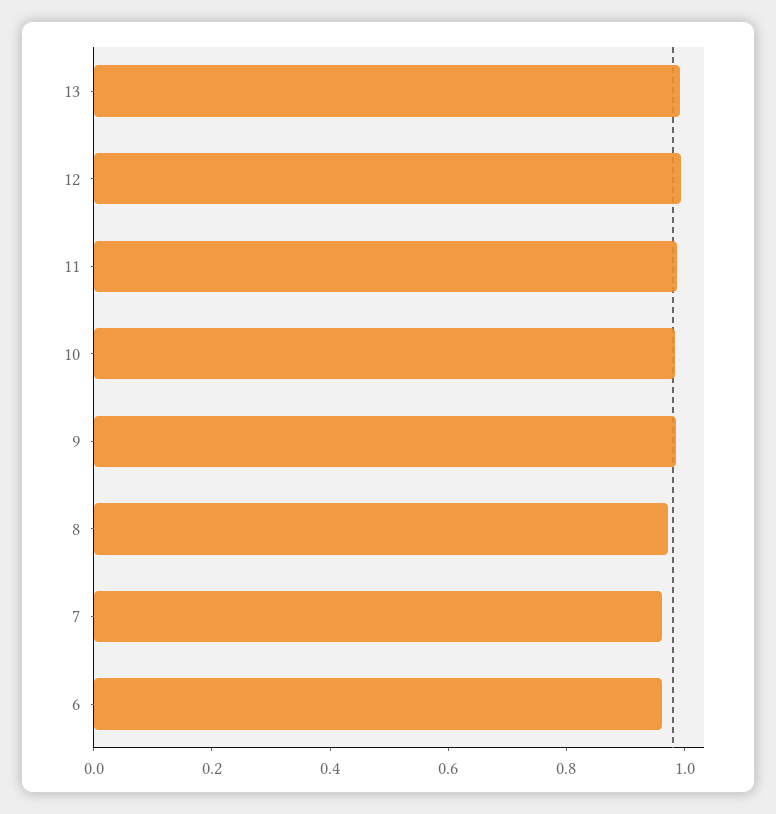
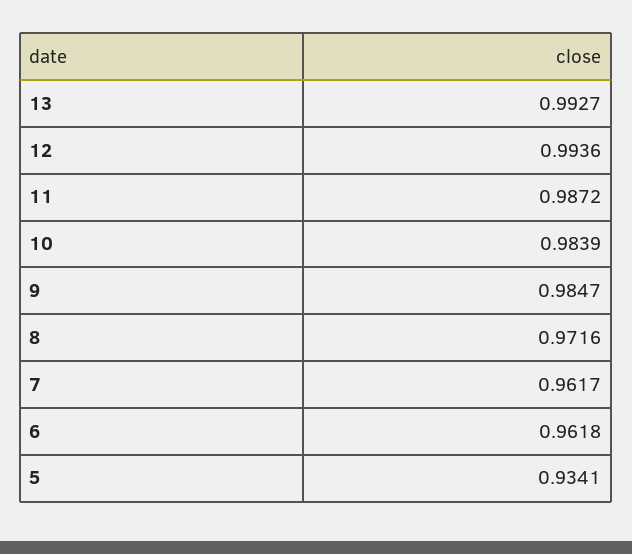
5: none -> 0.9341

